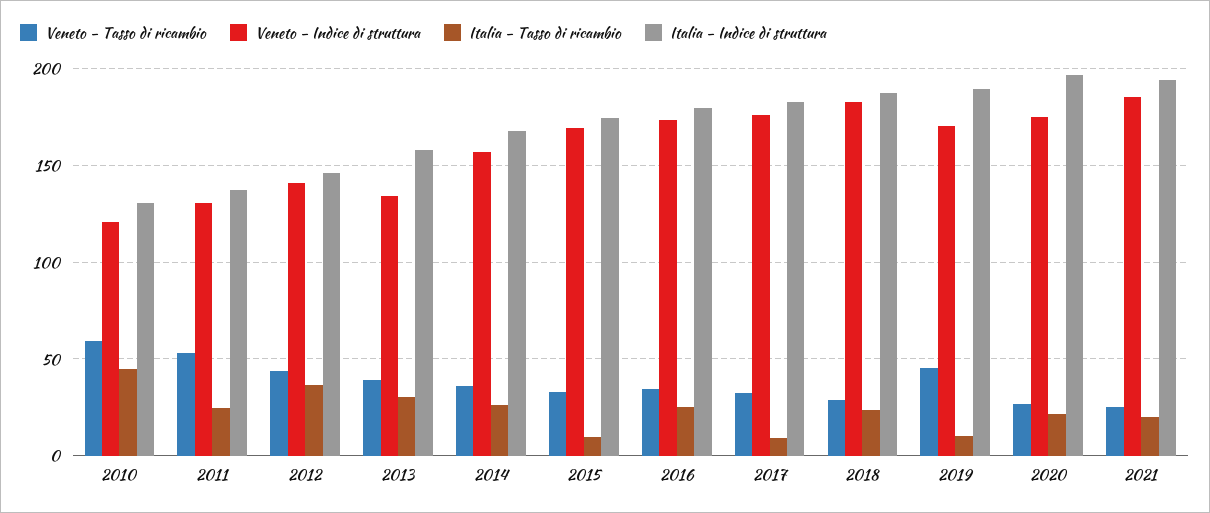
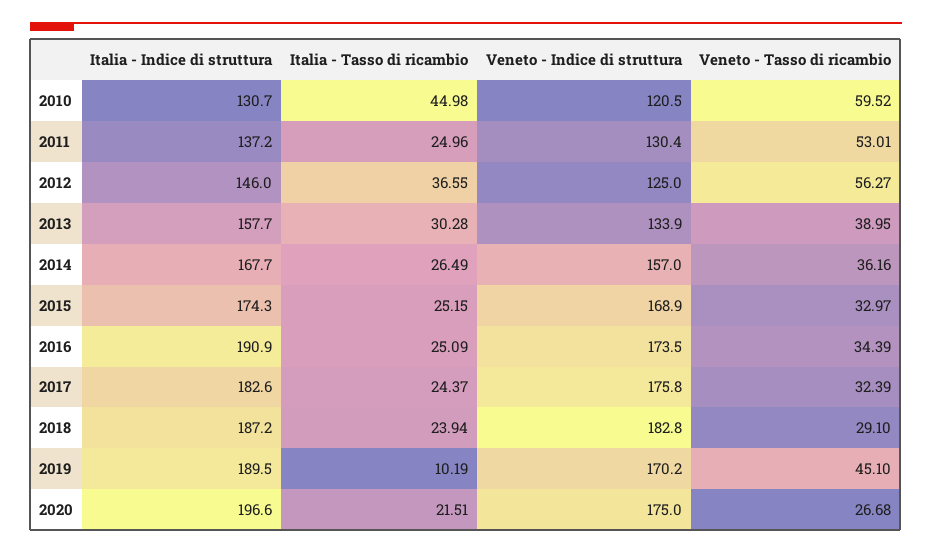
Veneto - Tasso di ricambio, 2012: 45 -> 56.27
Veneto - Indice di struttura, 2012: 140 -> 125
Italia - Tasso di ricambio, 2015: 10 -> 25.15
Italia - Indice di struttura, 2016: 180 -> 190.9
Italia - Tasso di ricambio, 2017: 10 -> 24.37
Veneto - Tasso di ricambio, 2021: 25 -> none
Veneto - Indice di struttura, 2021: 185 -> none
Italia - Tasso di ricambio, 2021: 20 -> none
Italia - Indice di struttura, 2021: 195 -> none

